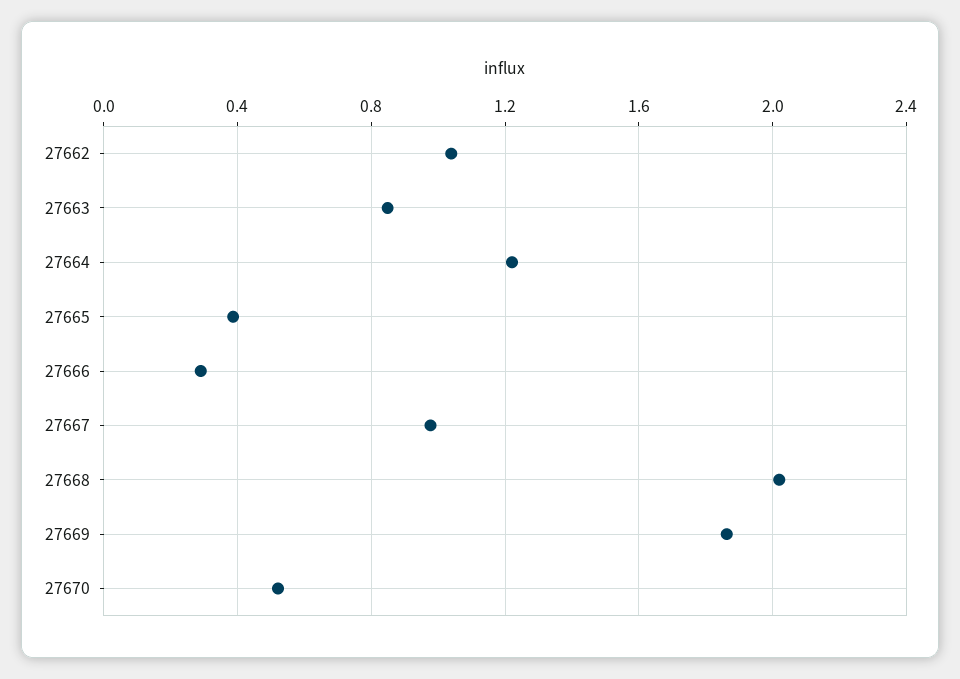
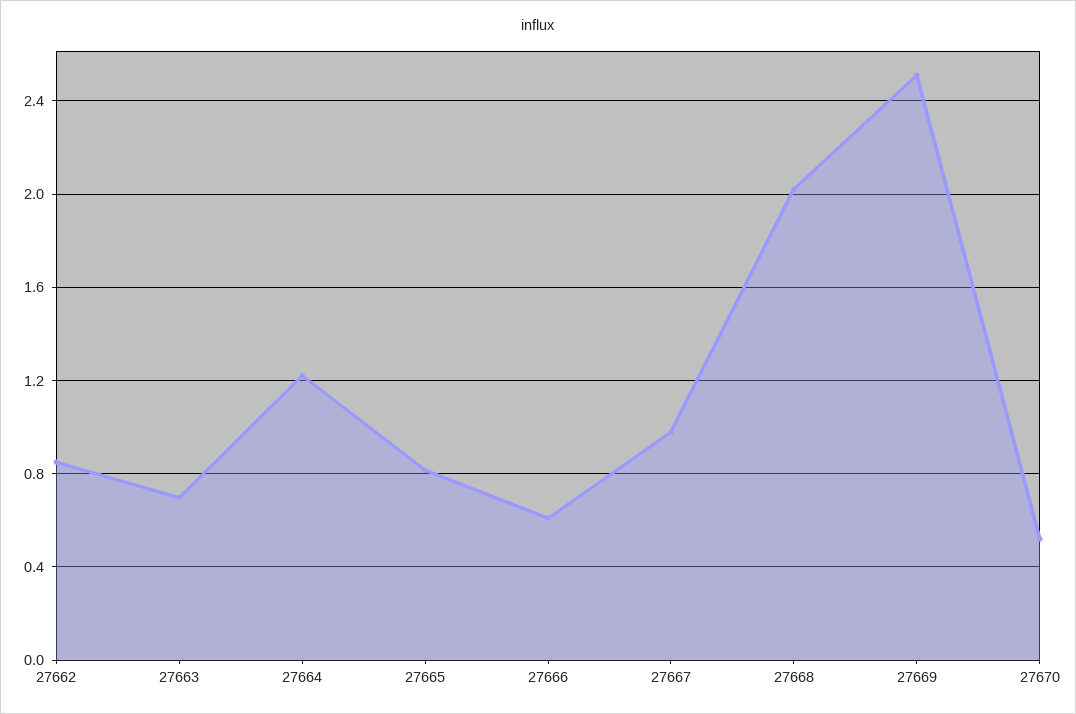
27662: 1.05 -> 0.85
27663: 0.85 -> 0.7
27665: 0.4 -> 0.8
27666: 0.3 -> 0.6
27669: 1.85 -> 2.5

